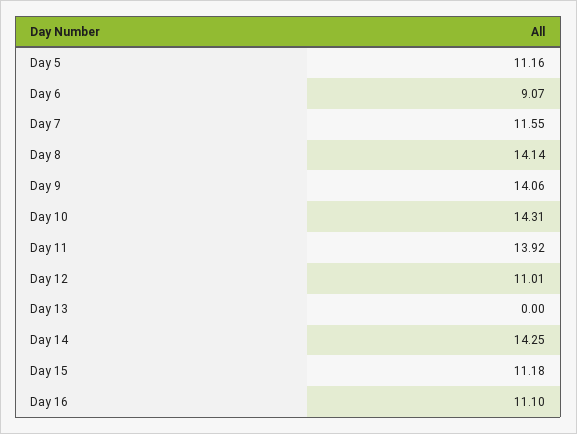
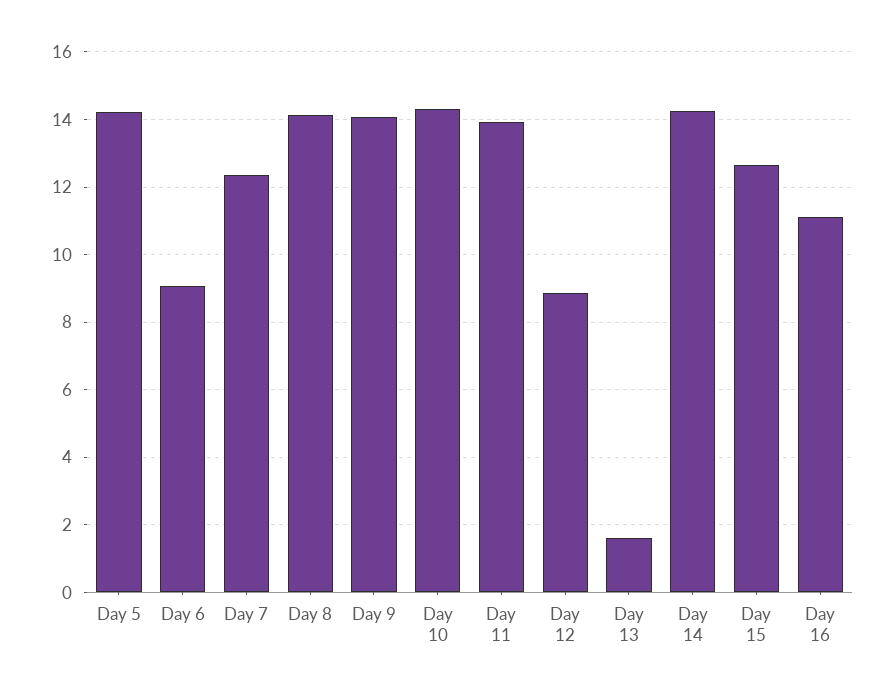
Day 5: 11.16 -> 14.2
Day 7: 11.55 -> 12.4
Day 12: 11.01 -> 8.8
Day 13: 0 -> 1.6
Day 15: 11.18 -> 12.6

